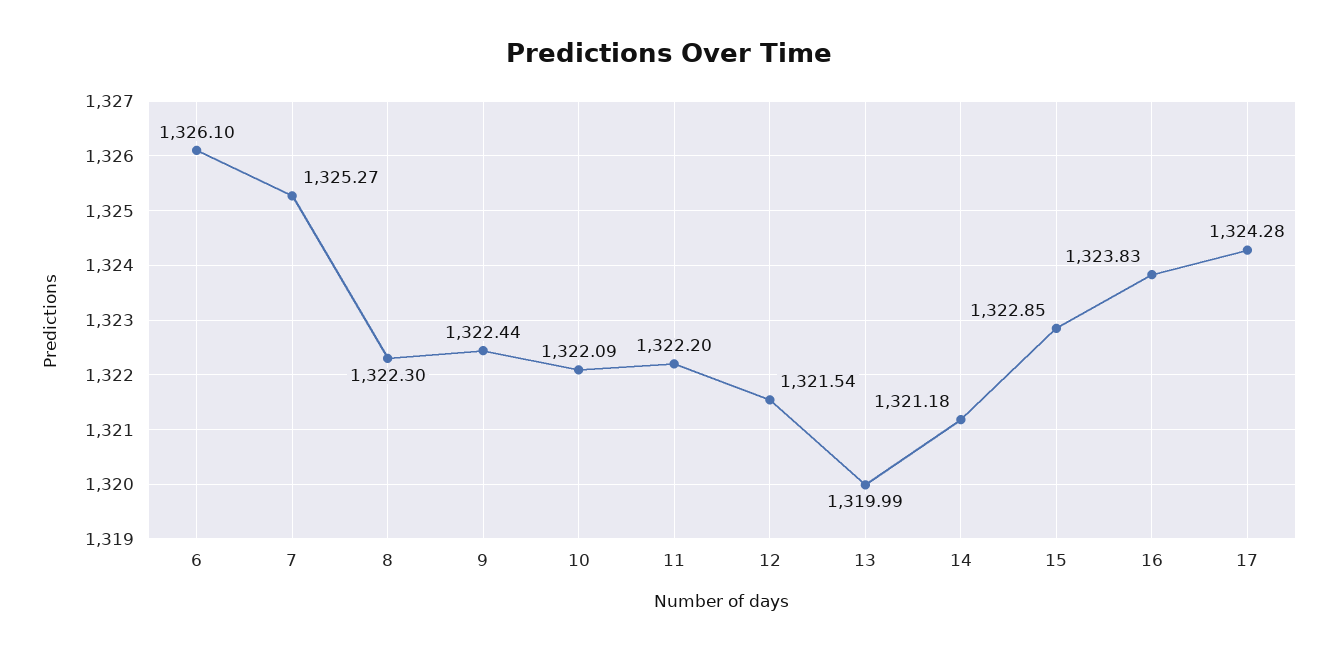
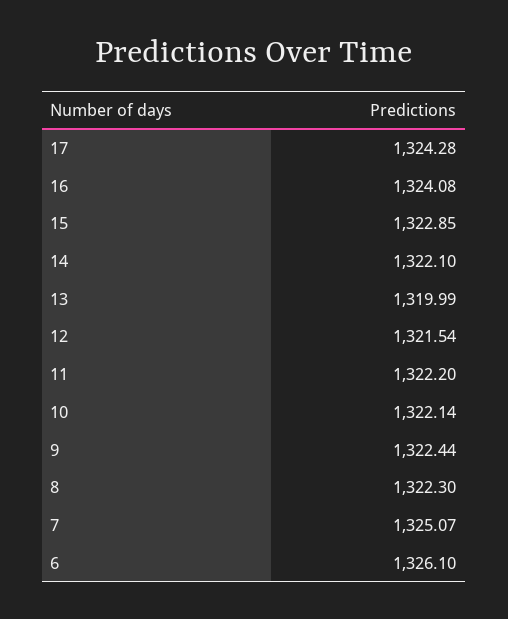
7: 1325.27 -> 1325.07
10: 1322.09 -> 1322.14
14: 1321.18 -> 1322.1
16: 1323.83 -> 1324.08

